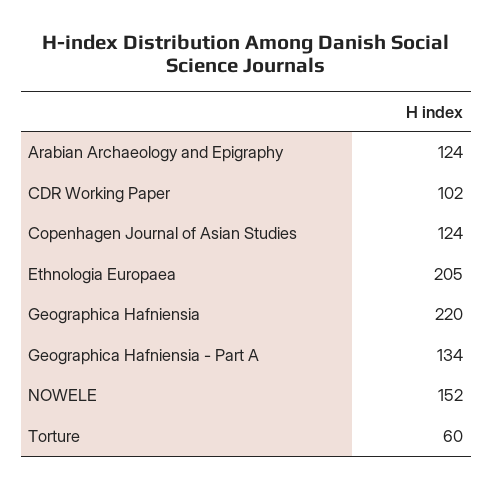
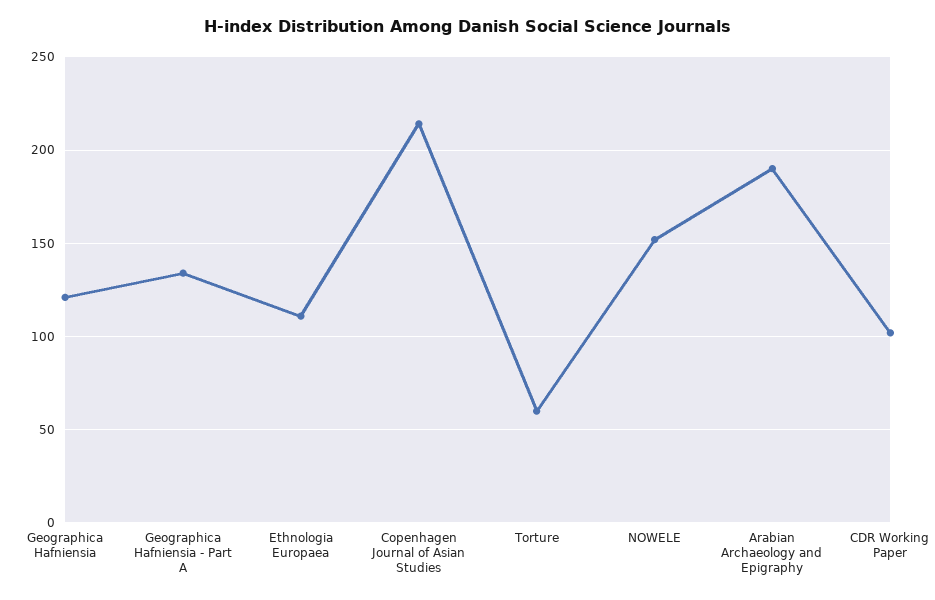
Arabian Archaeology and Epigraphy: 124 -> 190
Copenhagen Journal of Asian Studies: 124 -> 215
Ethnologia Europaea: 205 -> 110
Geographica Hafniensia: 220 -> 120

